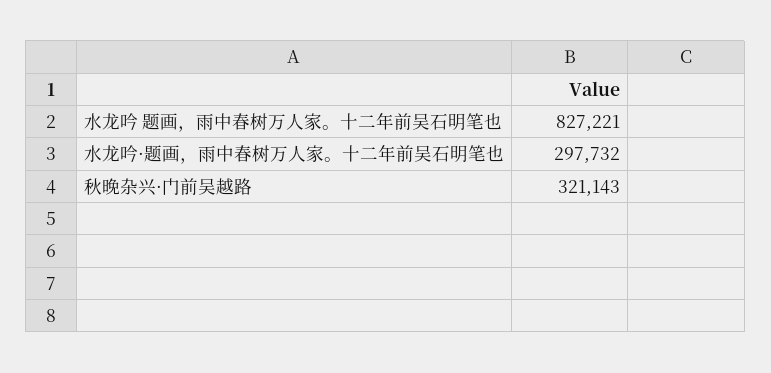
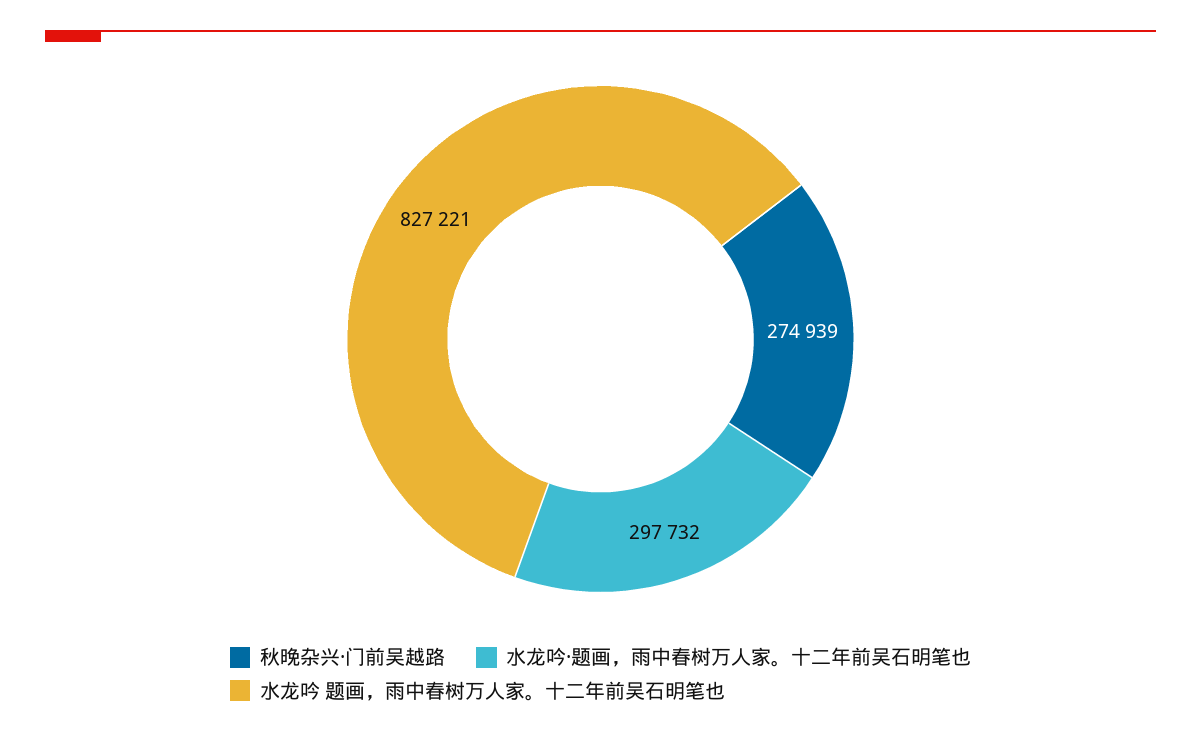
秋晚杂兴·门前吴越路: 321143 -> 274939

